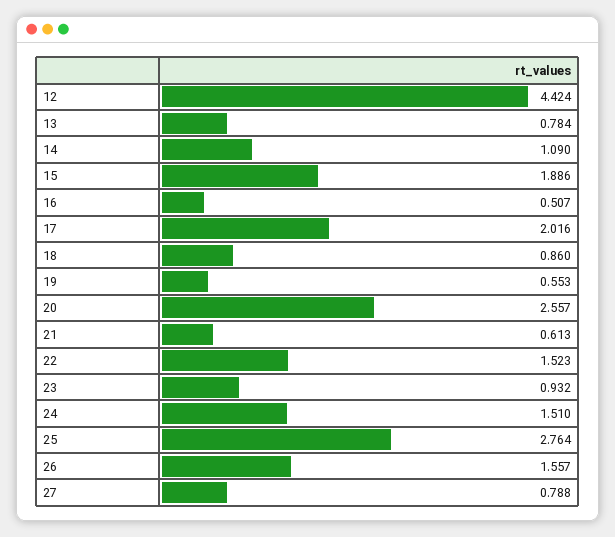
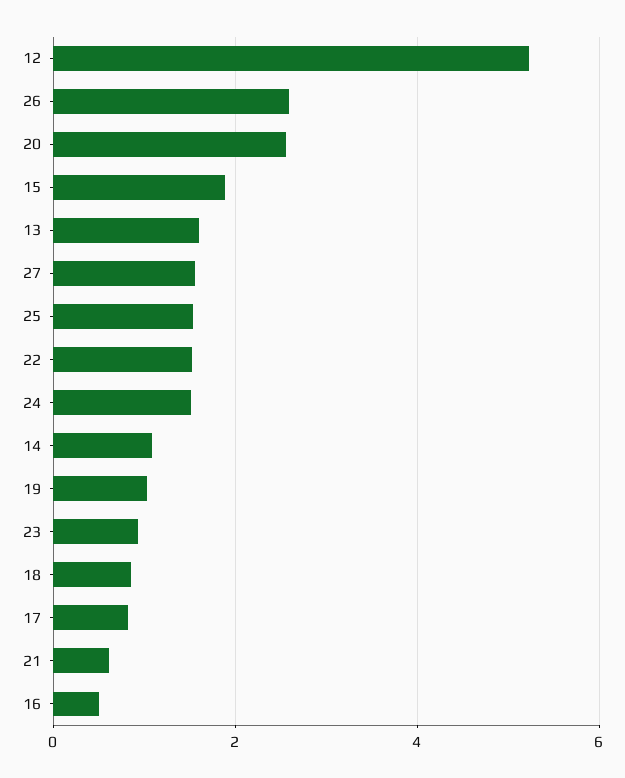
12: 4.424 -> 5.2
13: 0.784 -> 1.6
17: 2.016 -> 0.8
19: 0.553 -> 1
25: 2.764 -> 1.6
26: 1.557 -> 2.6
27: 0.788 -> 1.6

